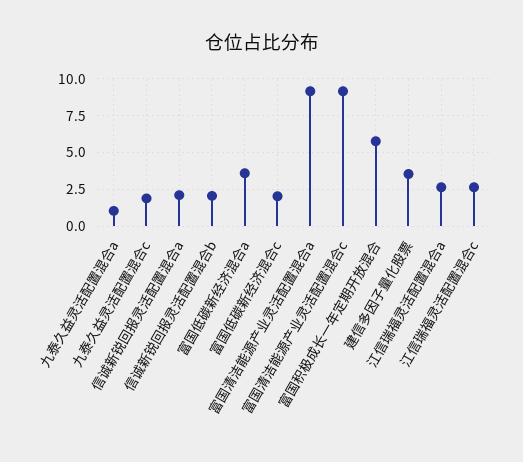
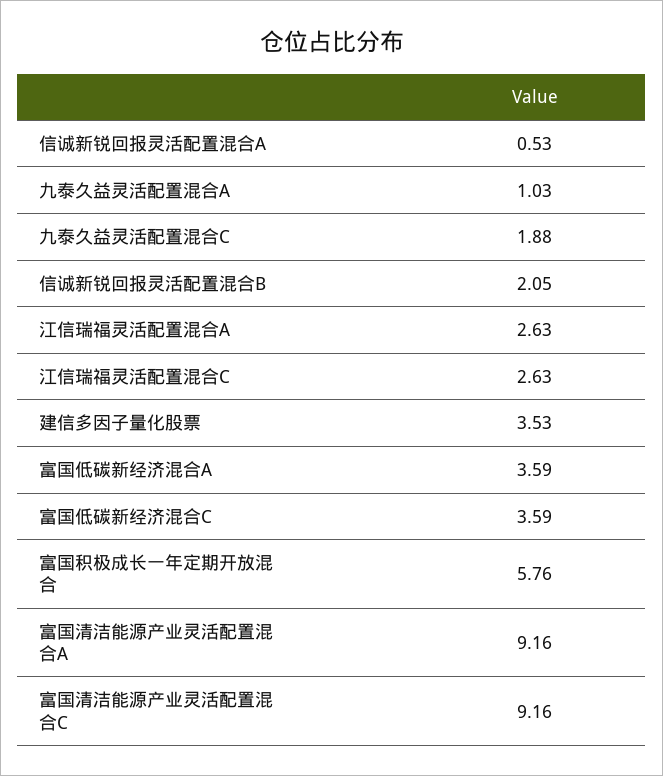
信诚新锐回报灵活配置混合a: 2 -> 0.53
富国低碳新经济混合c: 2 -> 3.59

